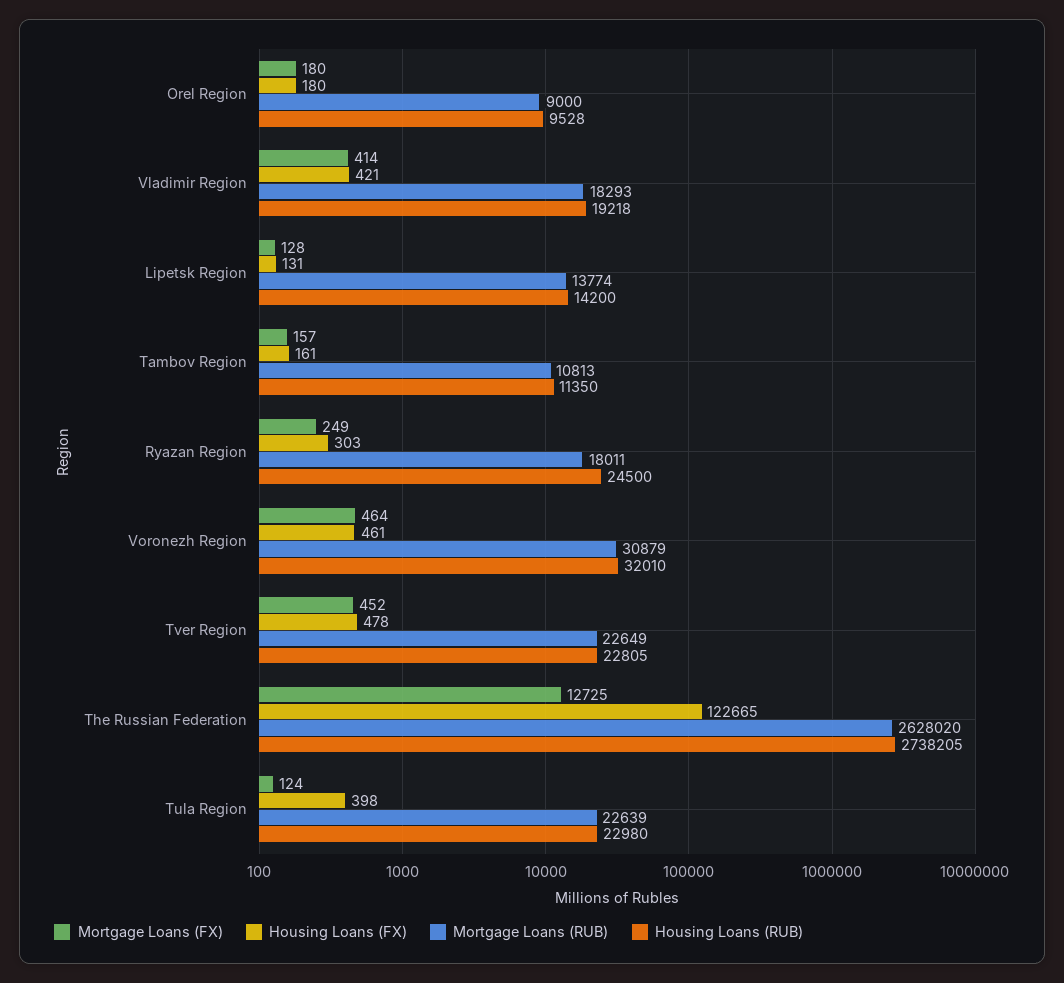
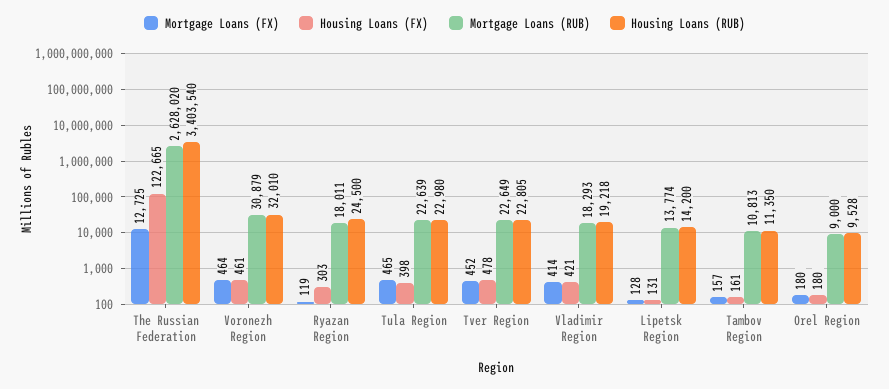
Mortgage Loans (FX), Ryazan Region: 249 -> 119
Housing Loans (RUB), The Russian Federation: 2738205 -> 3403540
Mortgage Loans (FX), Tula Region: 124 -> 465

